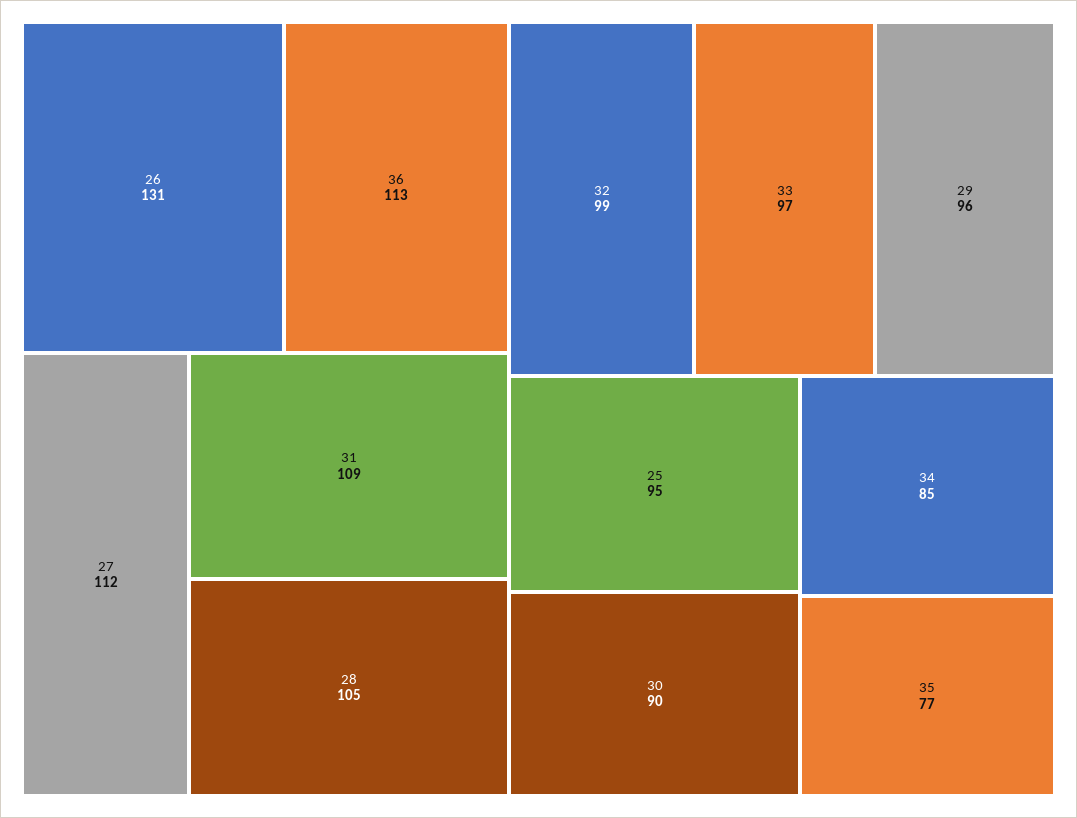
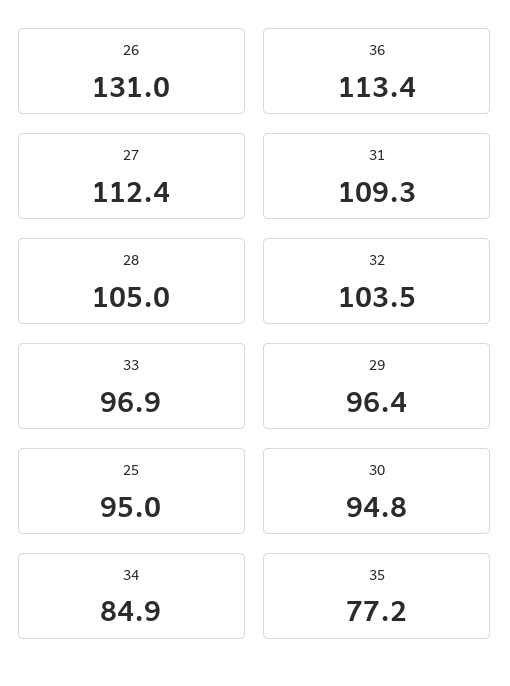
32: 99 -> 103.5
30: 90 -> 94.8

